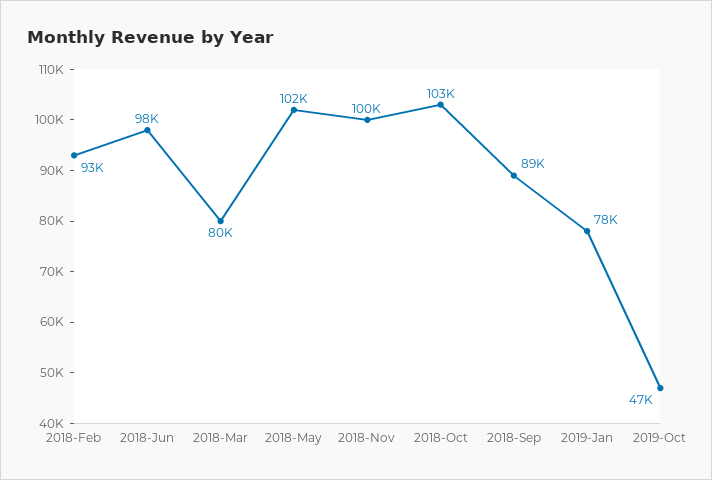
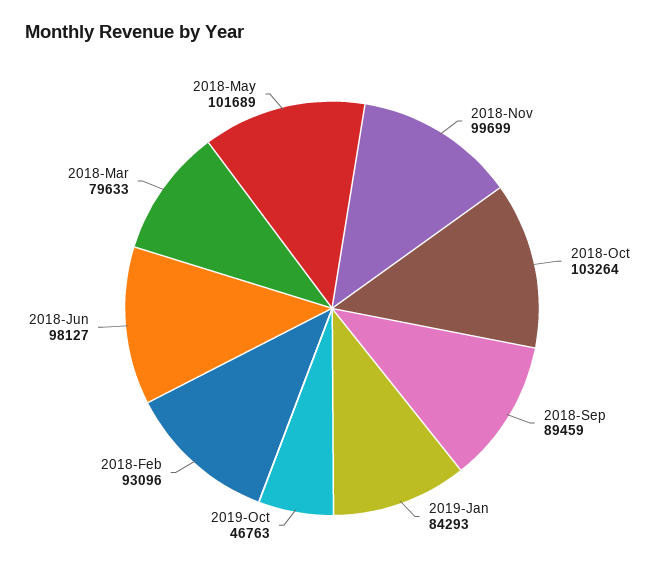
2019-Jan: 78000 -> 84293

